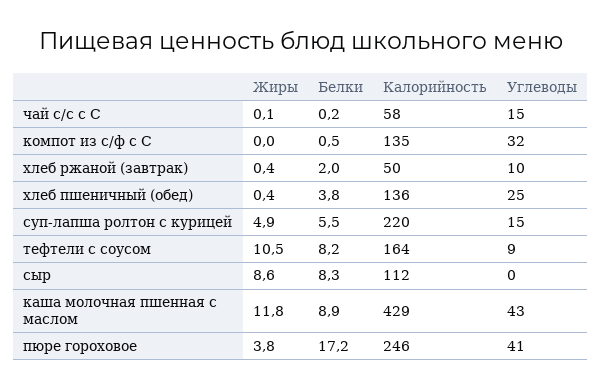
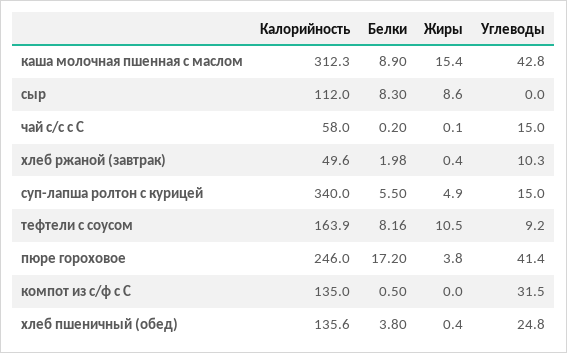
Калорийность, суп-лапша ролтон с курицей: 220 -> 340
Жиры, каша молочная пшенная с маслом: 11.8 -> 15.4
Калорийность, каша молочная пшенная с маслом: 429 -> 312.3

